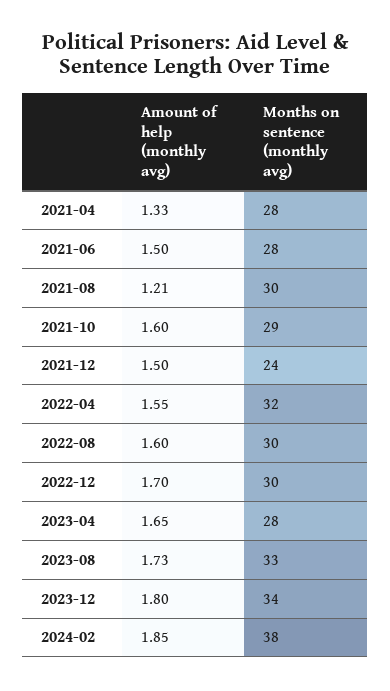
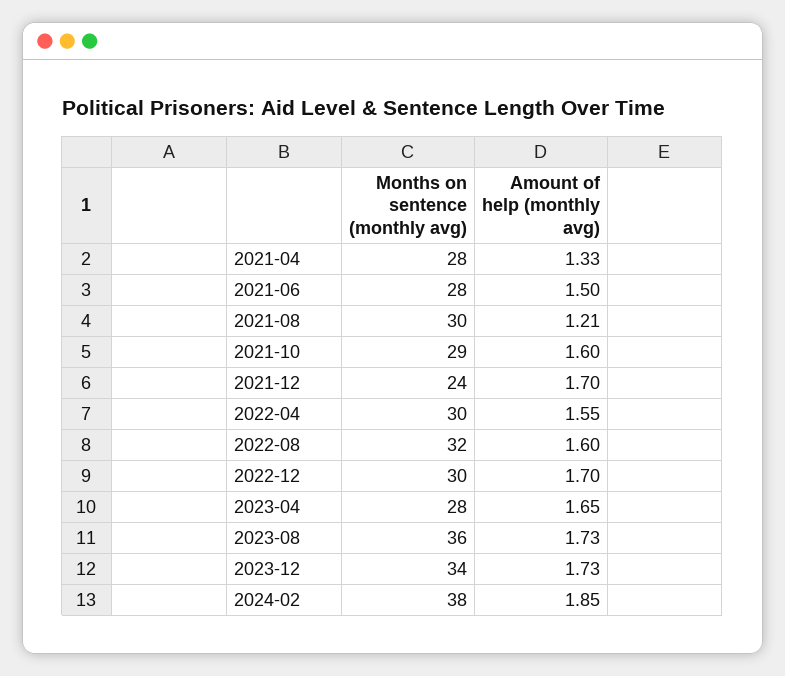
Amount of help (monthly avg), 2021-12: 1.5 -> 1.7
Months on sentence (monthly avg), 2022-04: 32 -> 30
Months on sentence (monthly avg), 2022-08: 30 -> 32
Months on sentence (monthly avg), 2023-08: 33 -> 36
Amount of help (monthly avg), 2023-12: 1.8 -> 1.73

